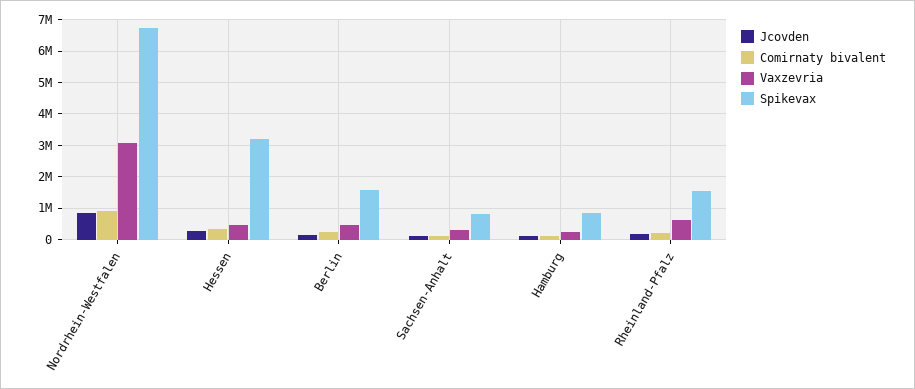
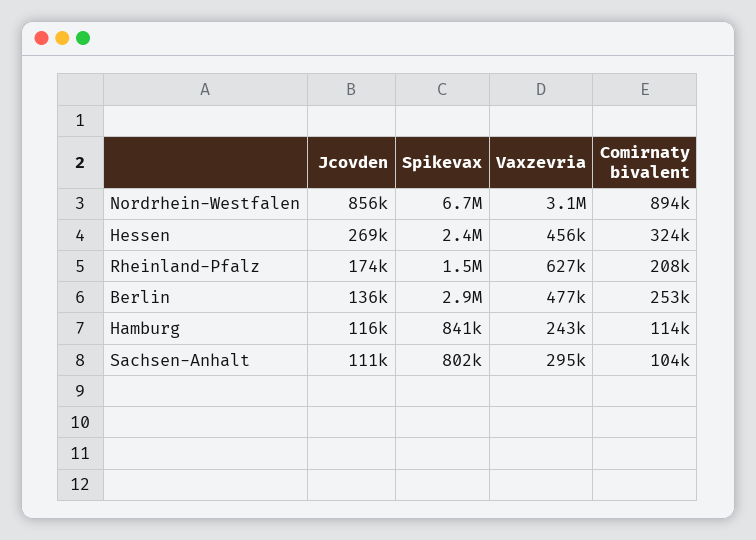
Spikevax, Hessen: 3200000 -> 2400000
Spikevax, Berlin: 1600000 -> 2900000

